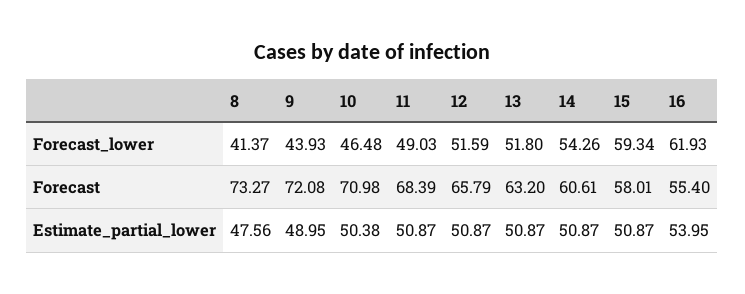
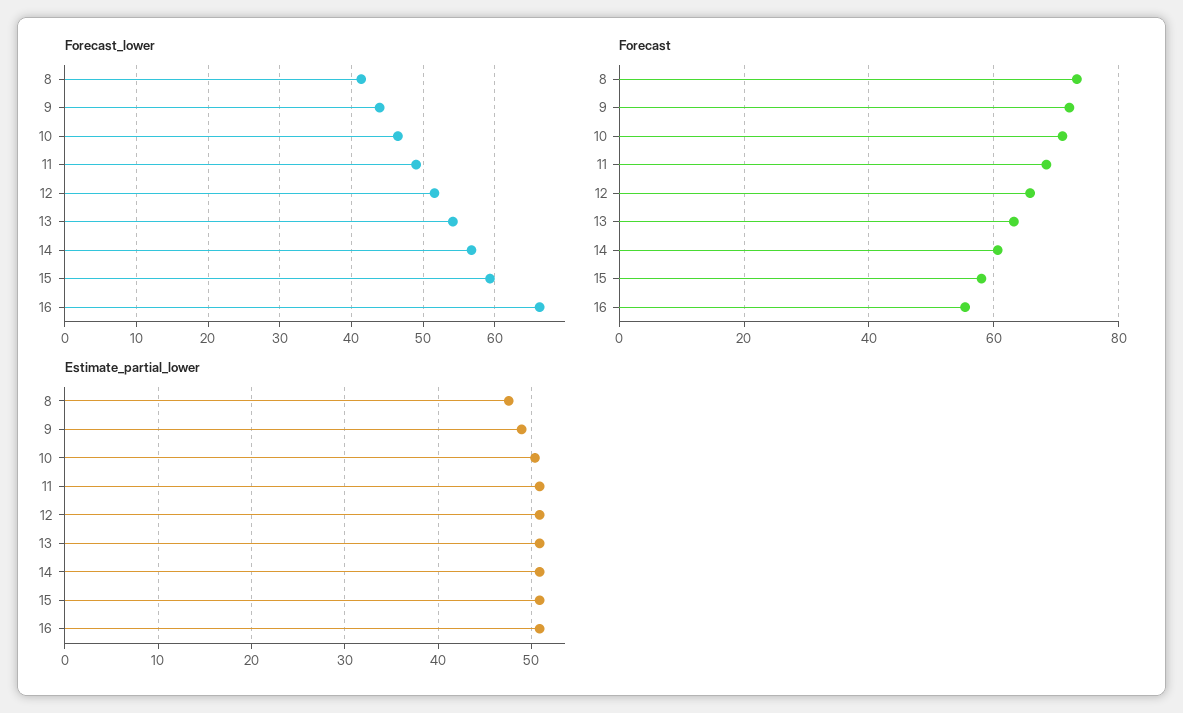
Forecast_lower, 13: 51.8 -> 54
Forecast_lower, 14: 54.26 -> 57
Forecast_lower, 16: 61.93 -> 66
Estimate_partial_lower, 16: 53.95 -> 51

